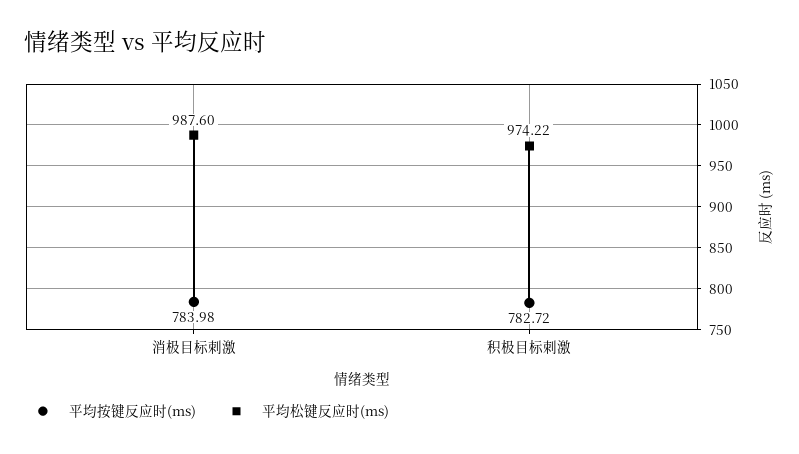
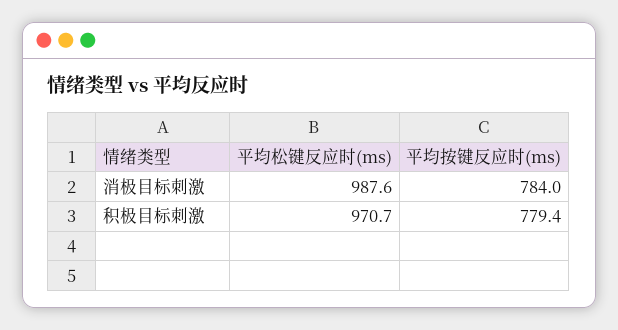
平均按键反应时(ms), 积极目标刺激: 782.72 -> 779.4
平均松键反应时(ms), 积极目标刺激: 974.22 -> 970.7

